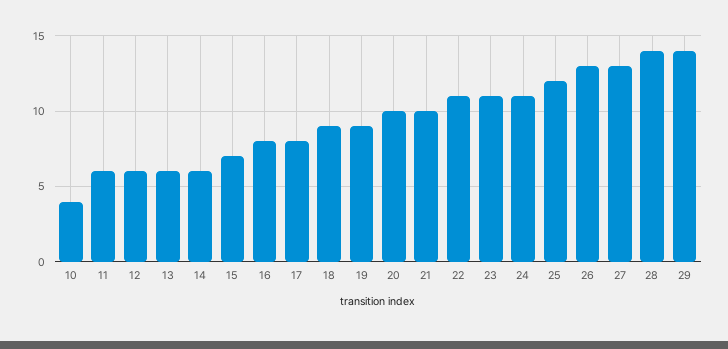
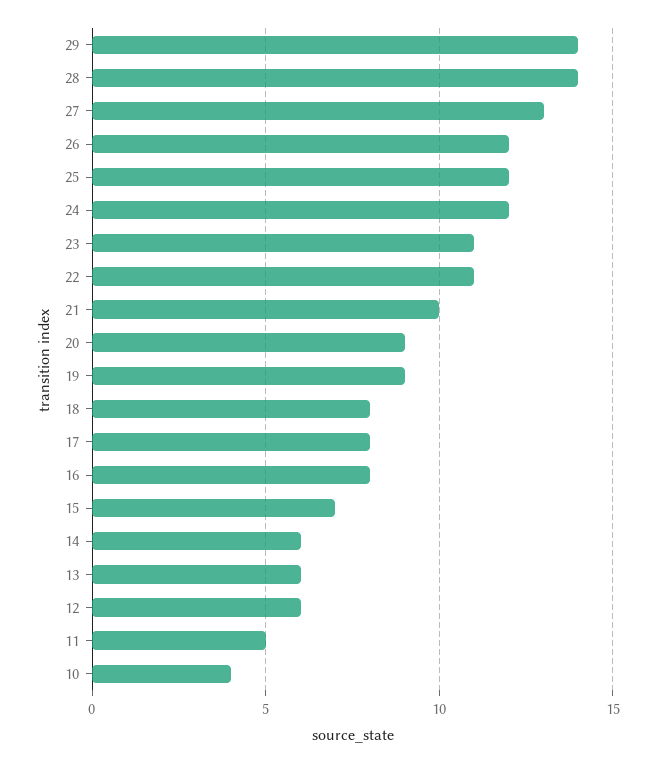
11: 6 -> 5
18: 9 -> 8
20: 10 -> 9
24: 11 -> 12
26: 13 -> 12

